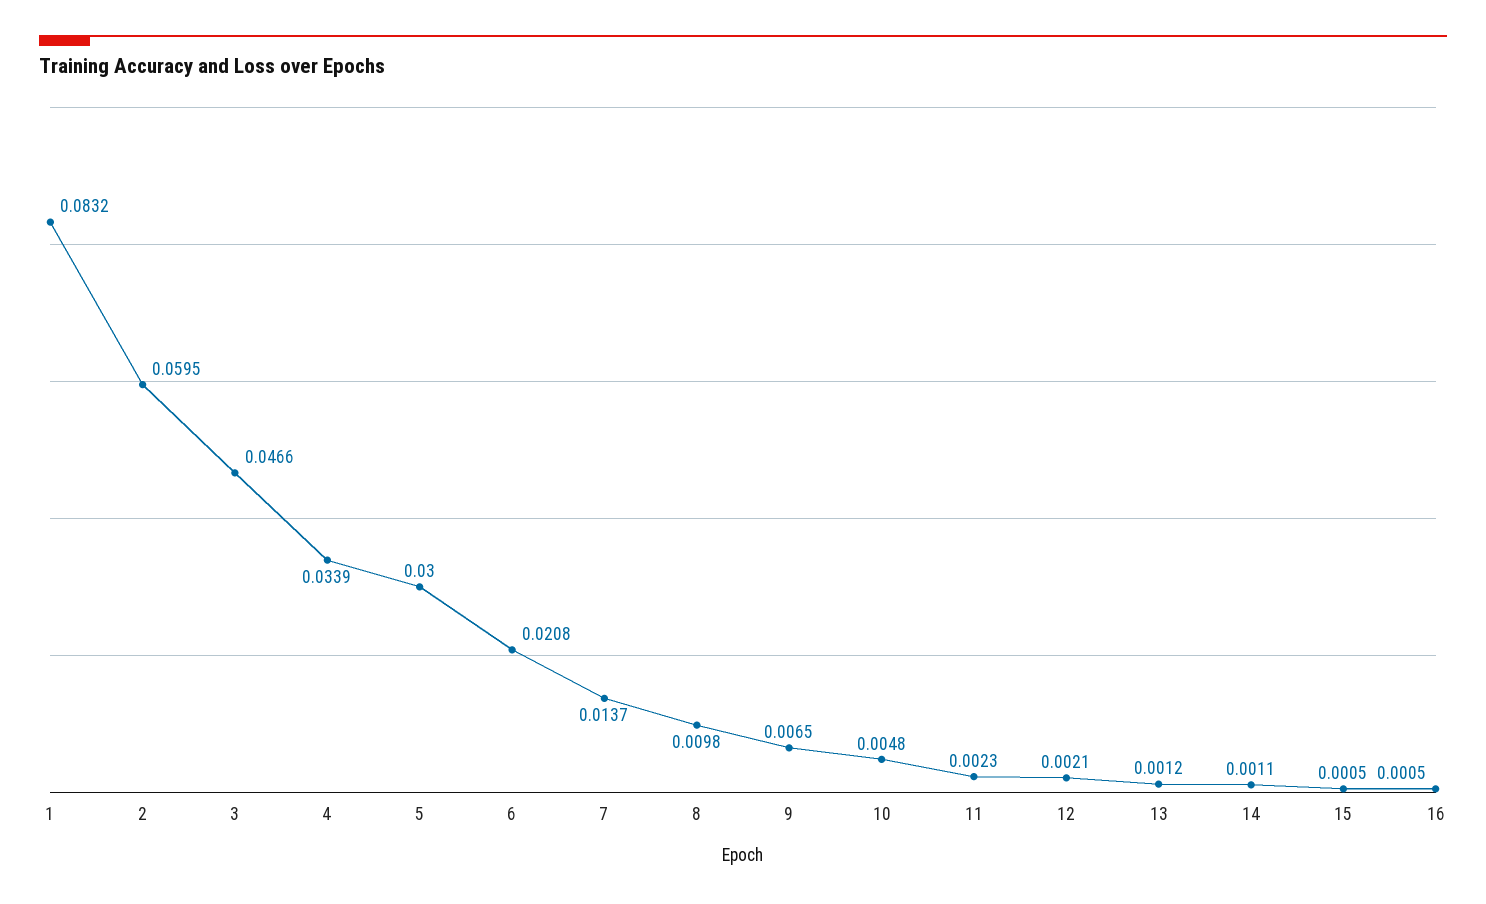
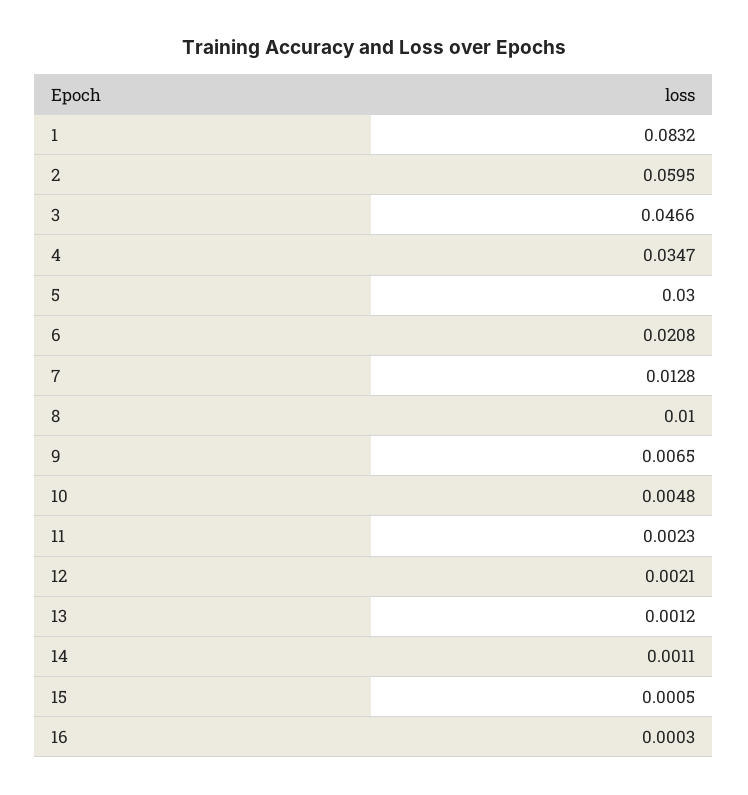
4: 0.0339 -> 0.0347
7: 0.0137 -> 0.0128
8: 0.0098 -> 0.01
16: 0.0005 -> 0.0003

